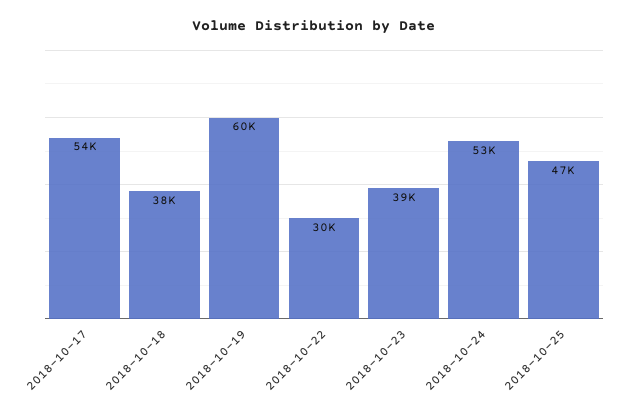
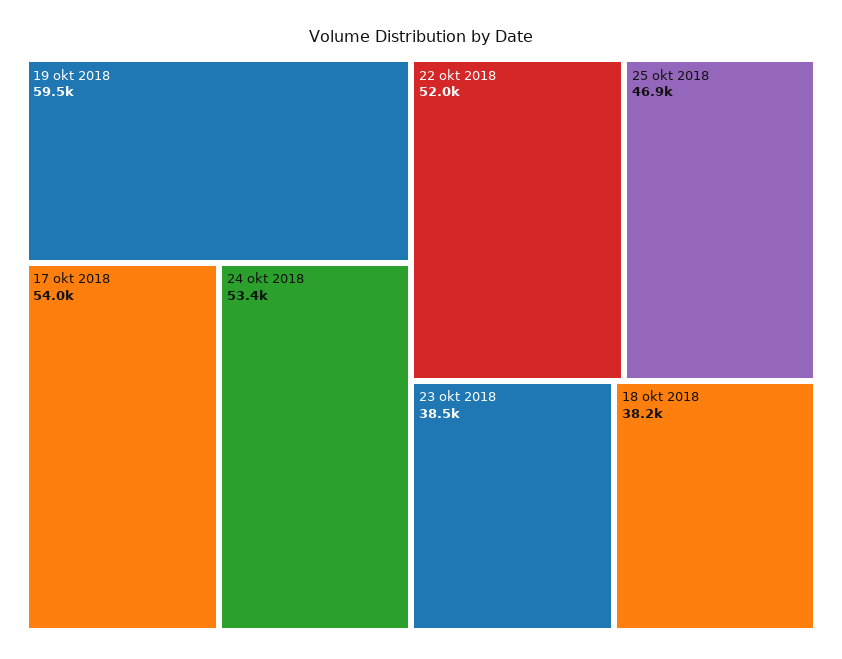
2018-10-22: 30000 -> 52000

